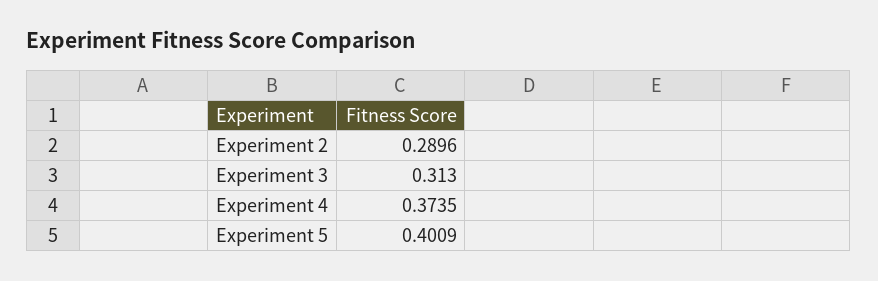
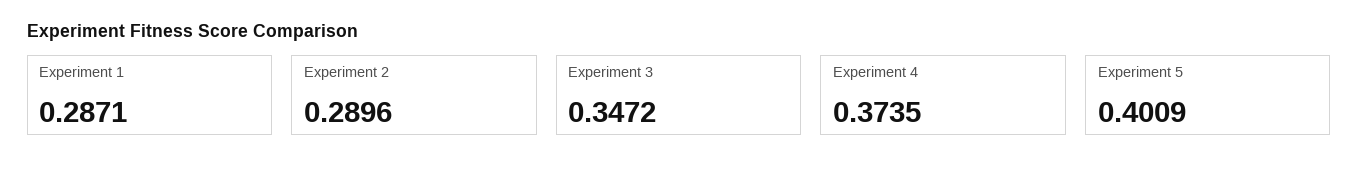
Experiment 3: 0.313 -> 0.3472
Experiment 1: none -> 0.2871

